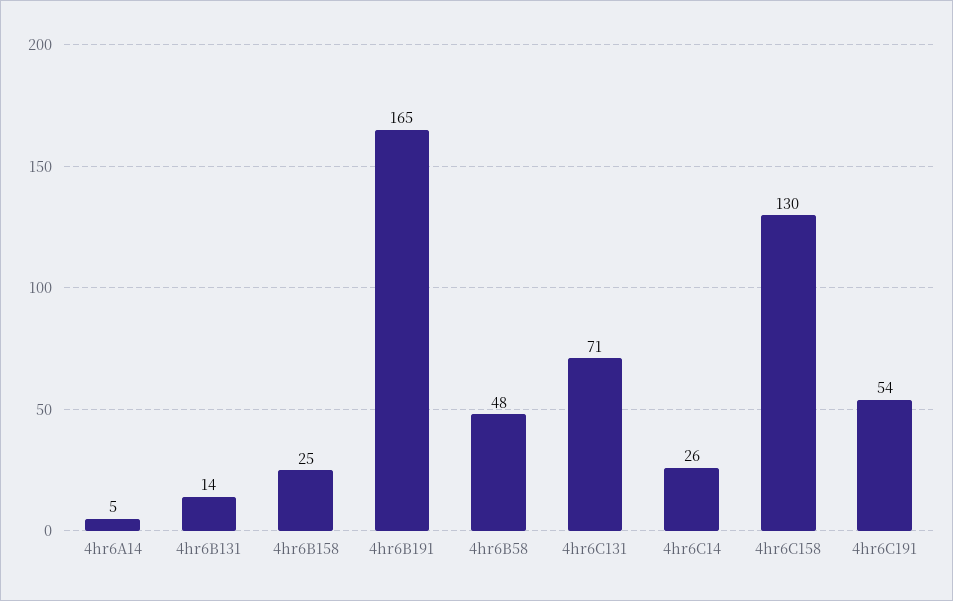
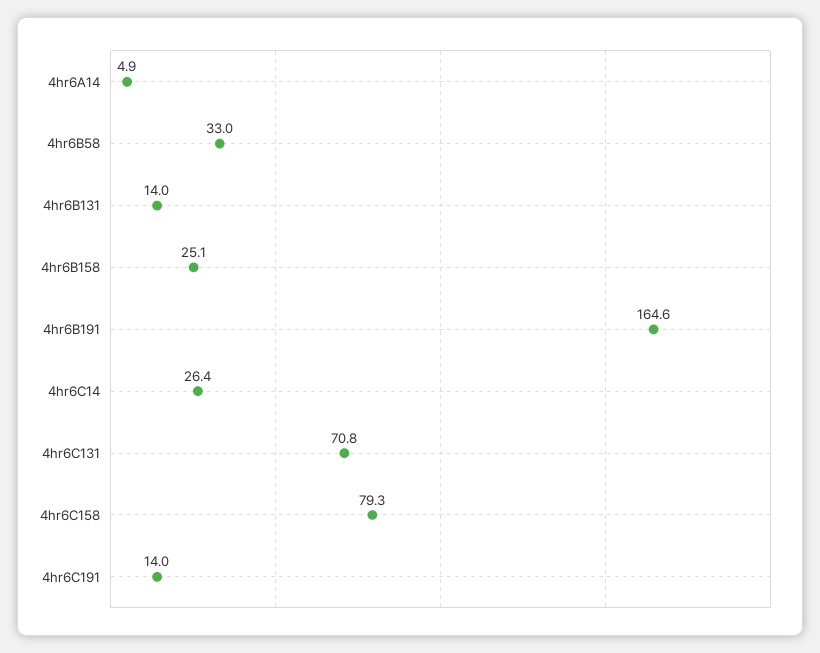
4hr6B58: 48 -> 33
4hr6C158: 130 -> 79.3
4hr6C191: 54 -> 14

